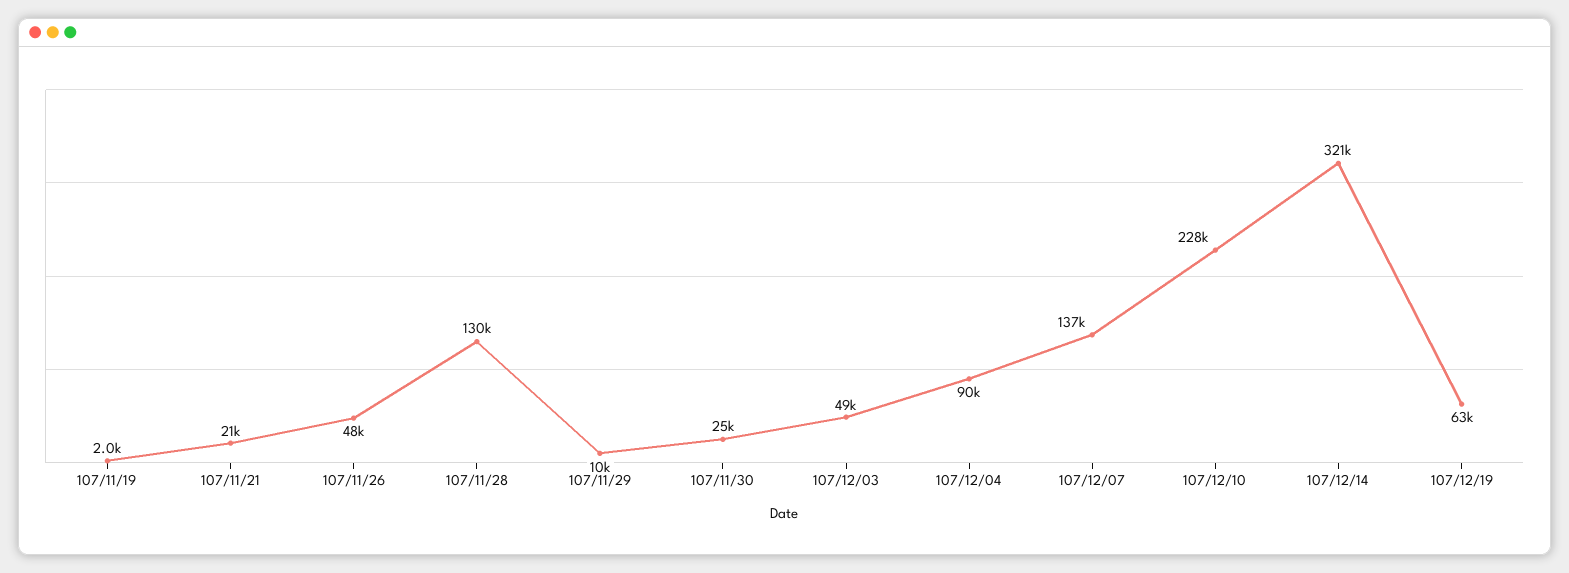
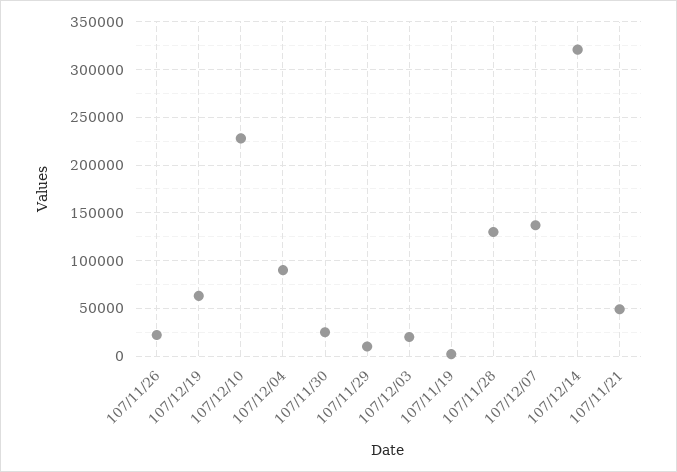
107/11/21: 21000 -> 50000
107/11/26: 48000 -> 20000
107/12/03: 49000 -> 20000

